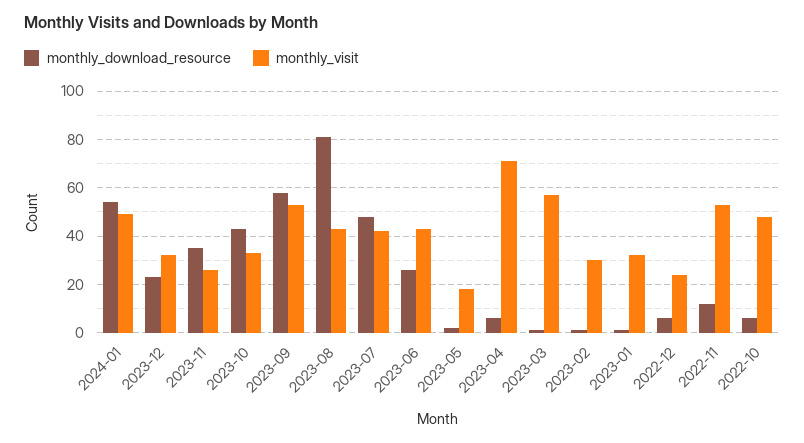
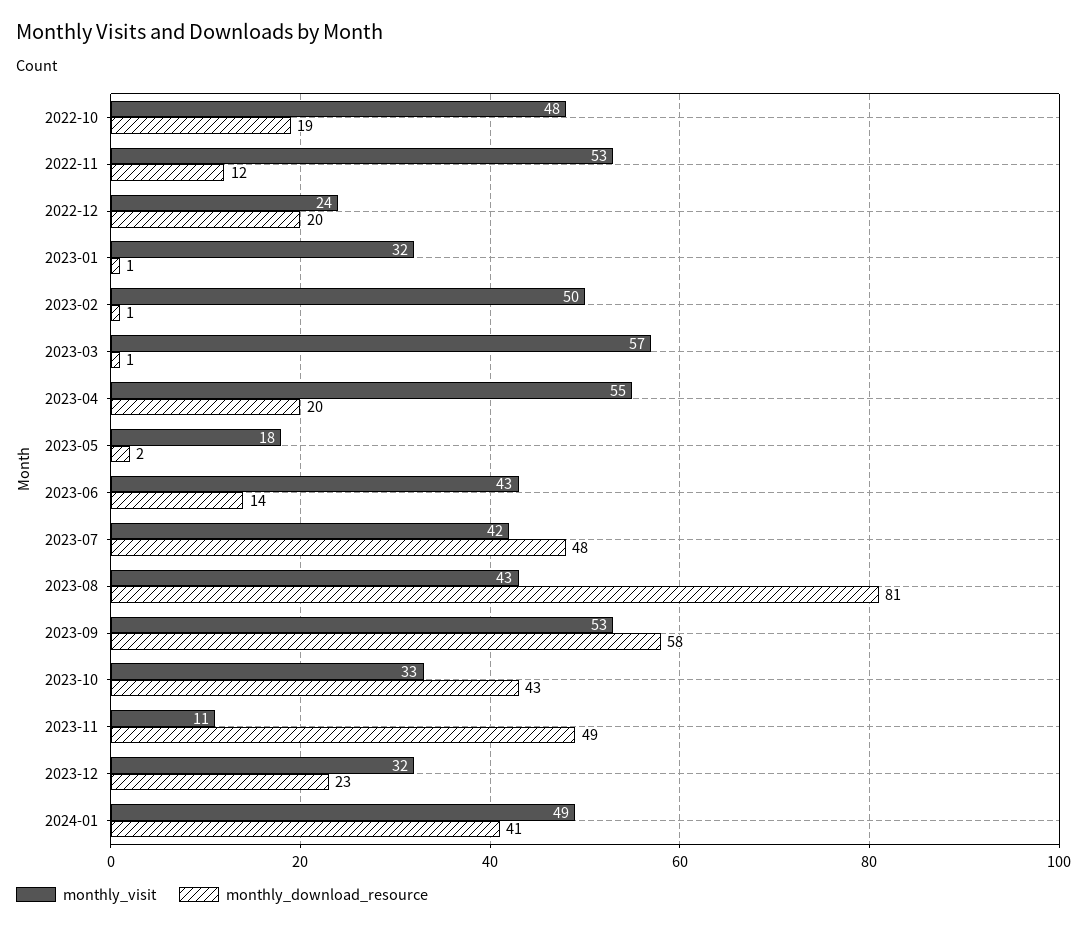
monthly_download_resource, 2024-01: 55 -> 41
monthly_download_resource, 2023-11: 35 -> 49
monthly_visit, 2023-11: 25 -> 11
monthly_download_resource, 2023-06: 25 -> 14
monthly_download_resource, 2023-04: 5 -> 20
monthly_visit, 2023-04: 70 -> 55
monthly_visit, 2023-02: 30 -> 50
monthly_download_resource, 2022-12: 5 -> 20
monthly_download_resource, 2022-10: 5 -> 19

